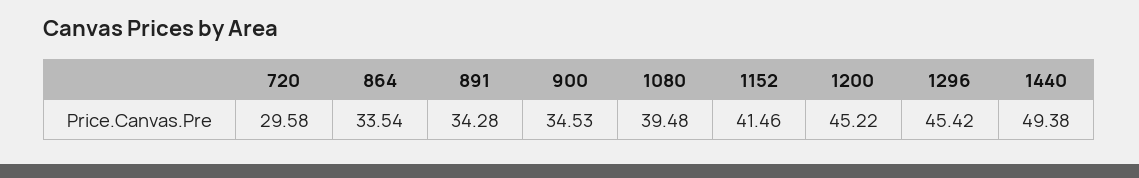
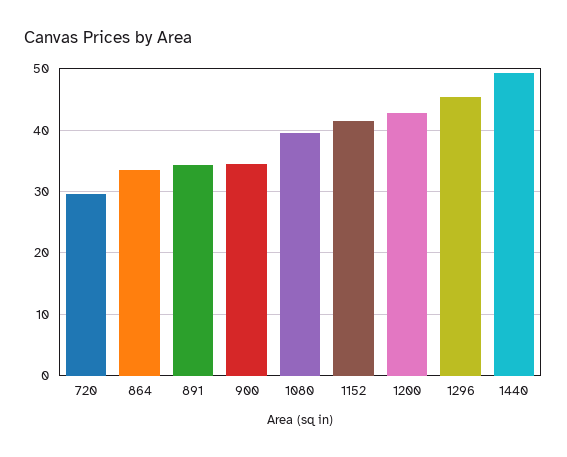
1200: 45.22 -> 43

